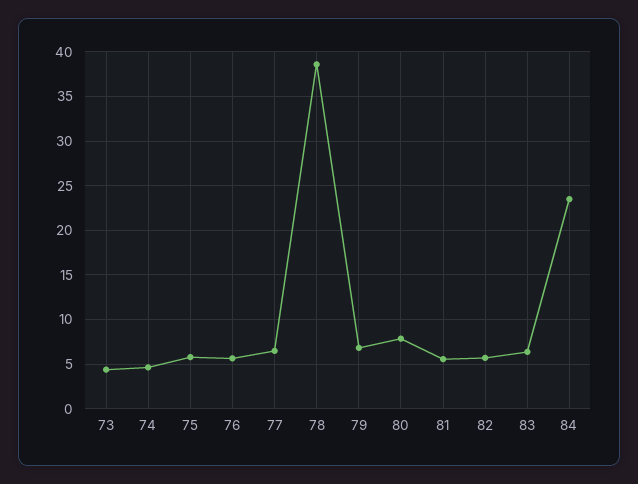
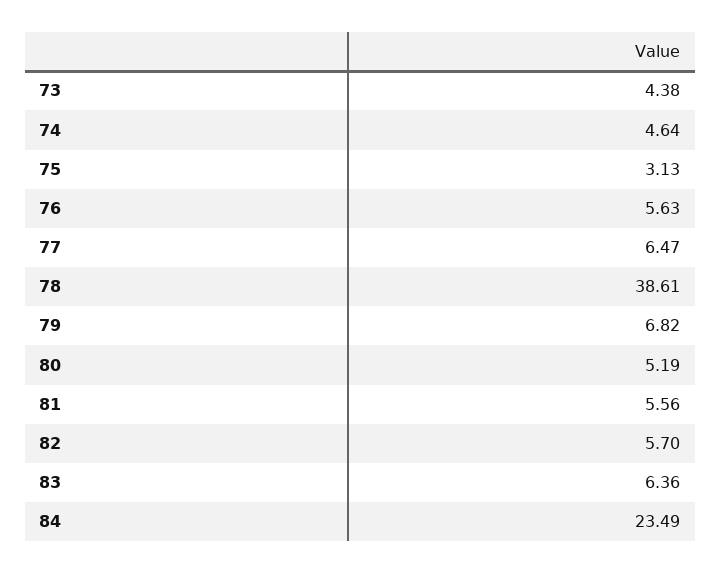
75: 6 -> 3.13
80: 8 -> 5.19

